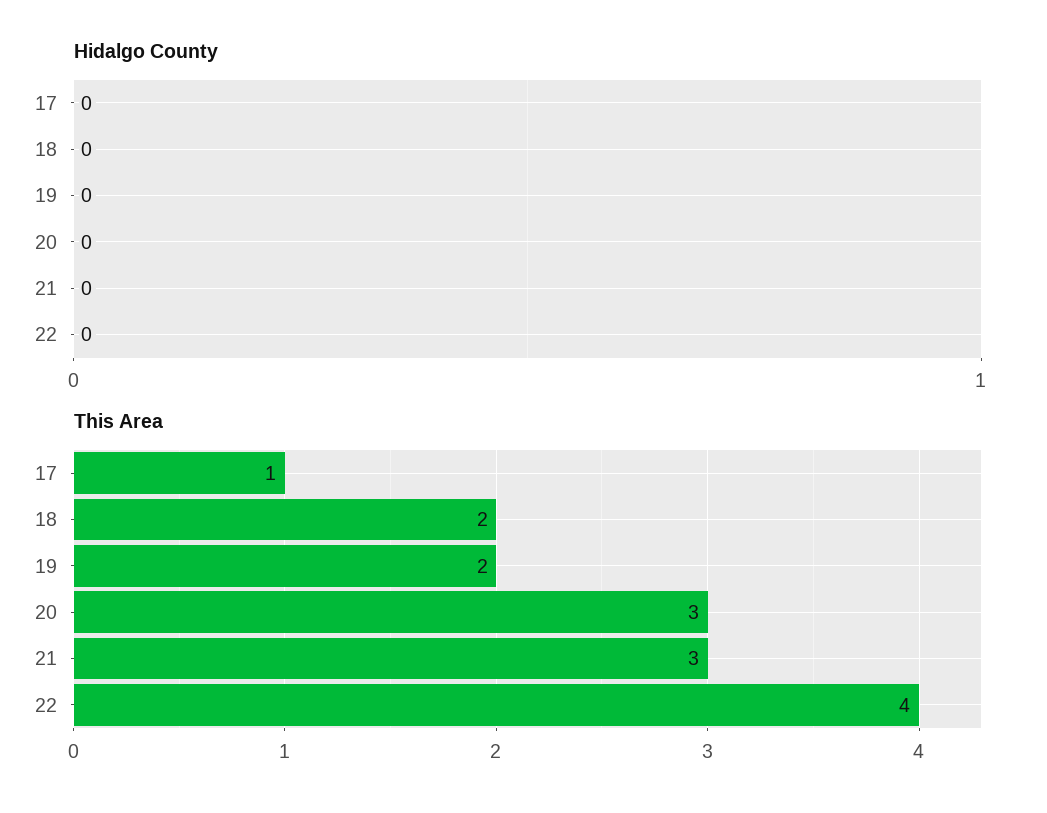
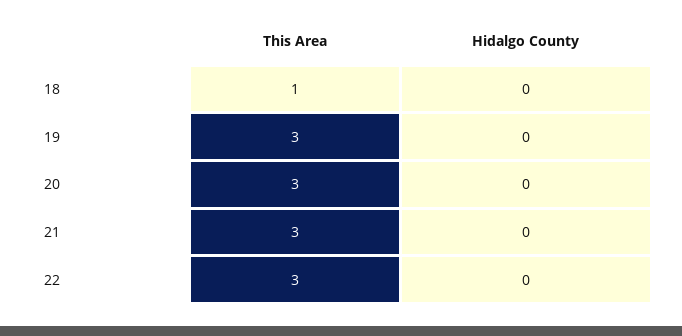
Hidalgo County, 17: 0 -> none
This Area, 17: 1 -> none
This Area, 18: 2 -> 1
This Area, 19: 2 -> 3
This Area, 22: 4 -> 3

